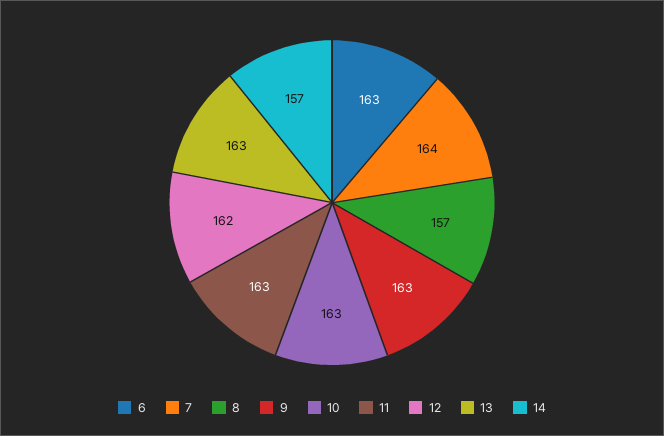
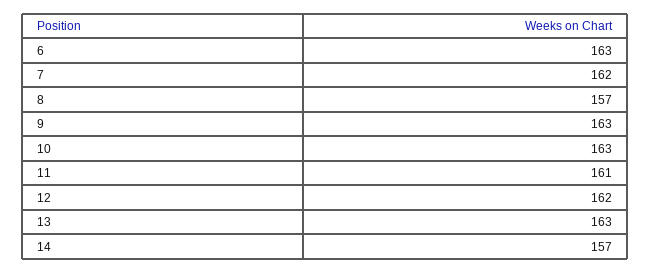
7: 164 -> 162
11: 163 -> 161

